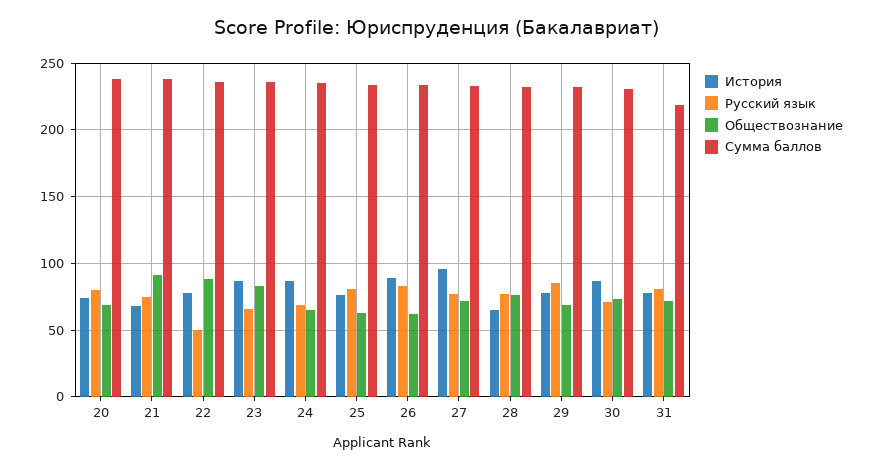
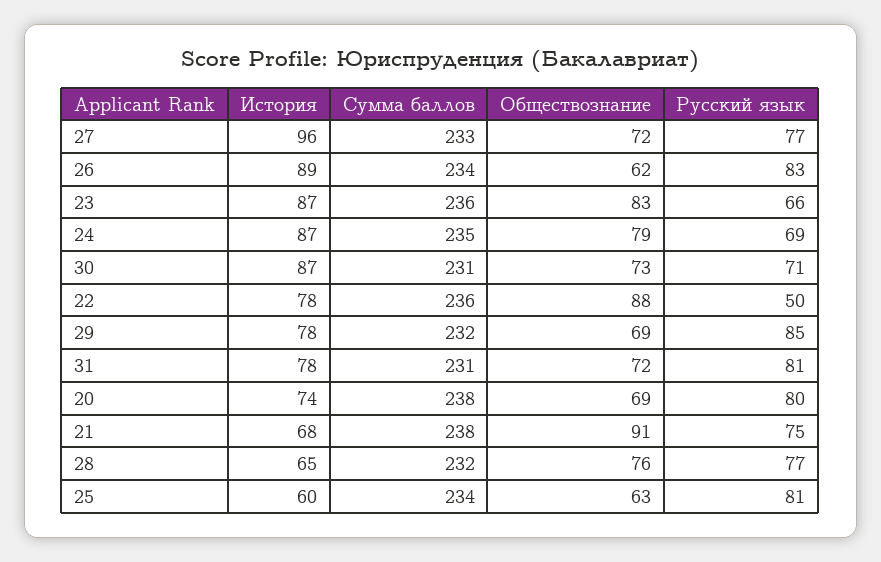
Обществознание, 24: 65 -> 79
История, 25: 75 -> 60
Сумма баллов, 31: 220 -> 231

